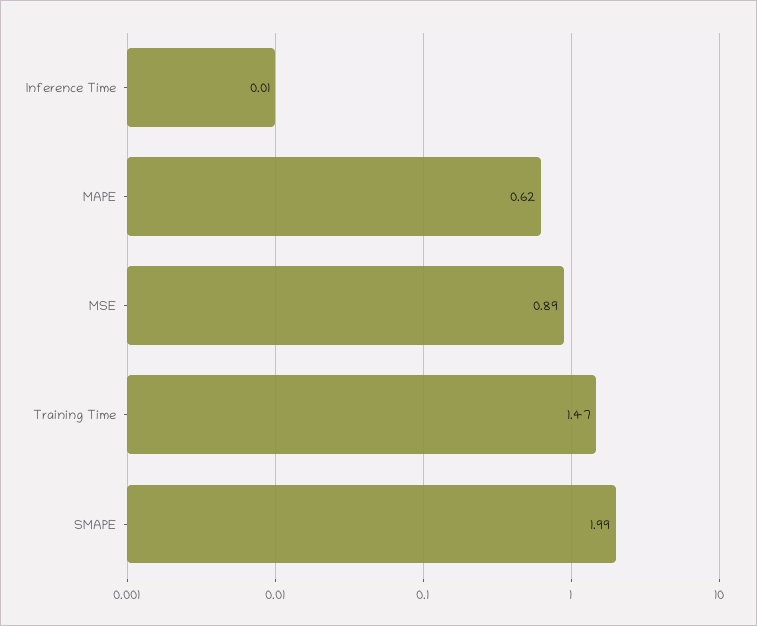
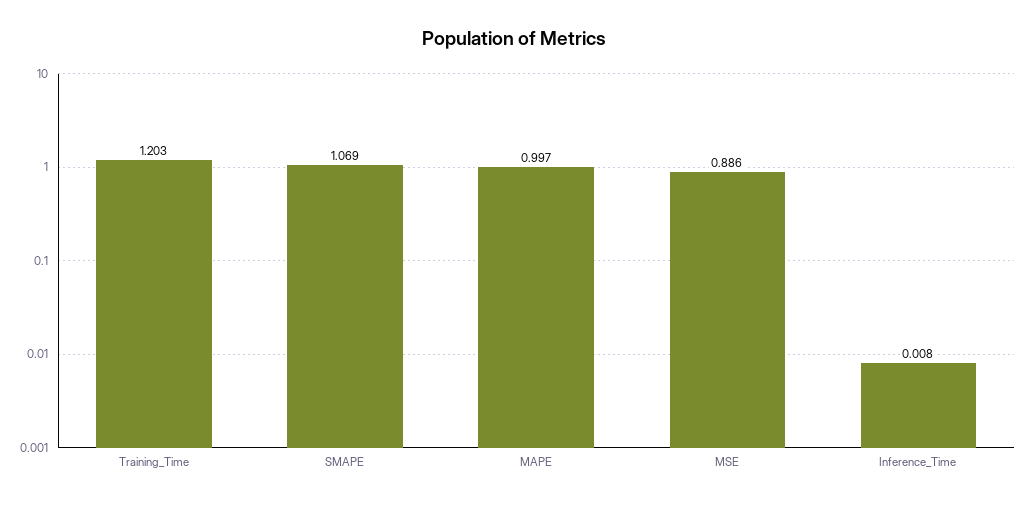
MAPE: 0.62 -> 0.997
Training Time: 1.47 -> 1.203
SMAPE: 1.99 -> 1.069

